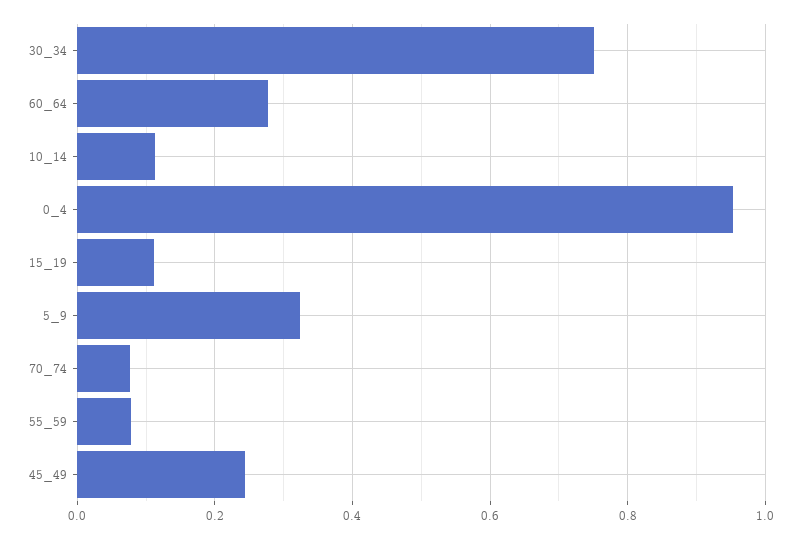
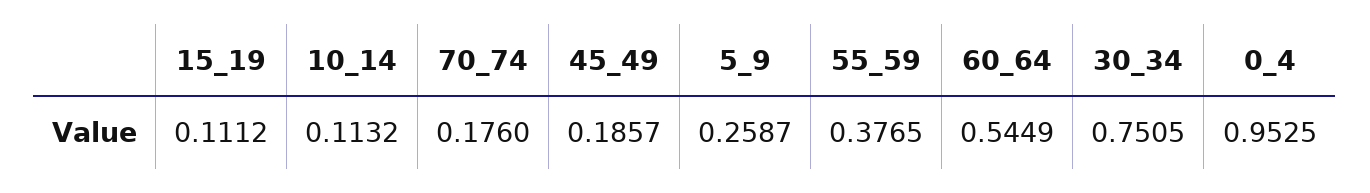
60_64: 0.28 -> 0.5449
5_9: 0.32 -> 0.2587
70_74: 0.08 -> 0.176
55_59: 0.08 -> 0.3765
45_49: 0.24 -> 0.1857

